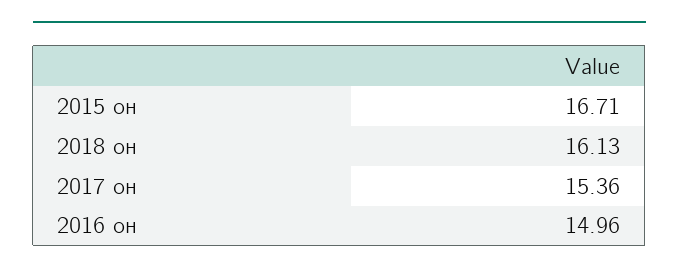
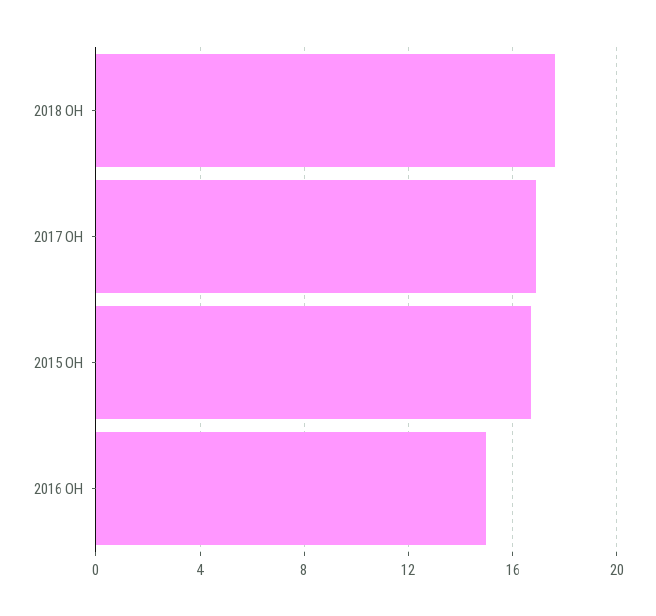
2018 он: 16.13 -> 17.5
2017 он: 15.36 -> 17

